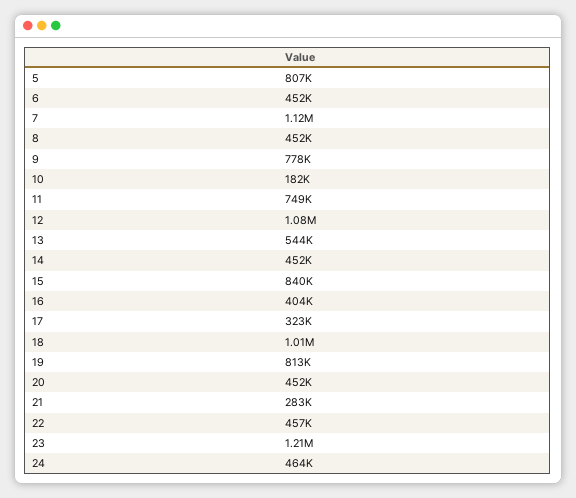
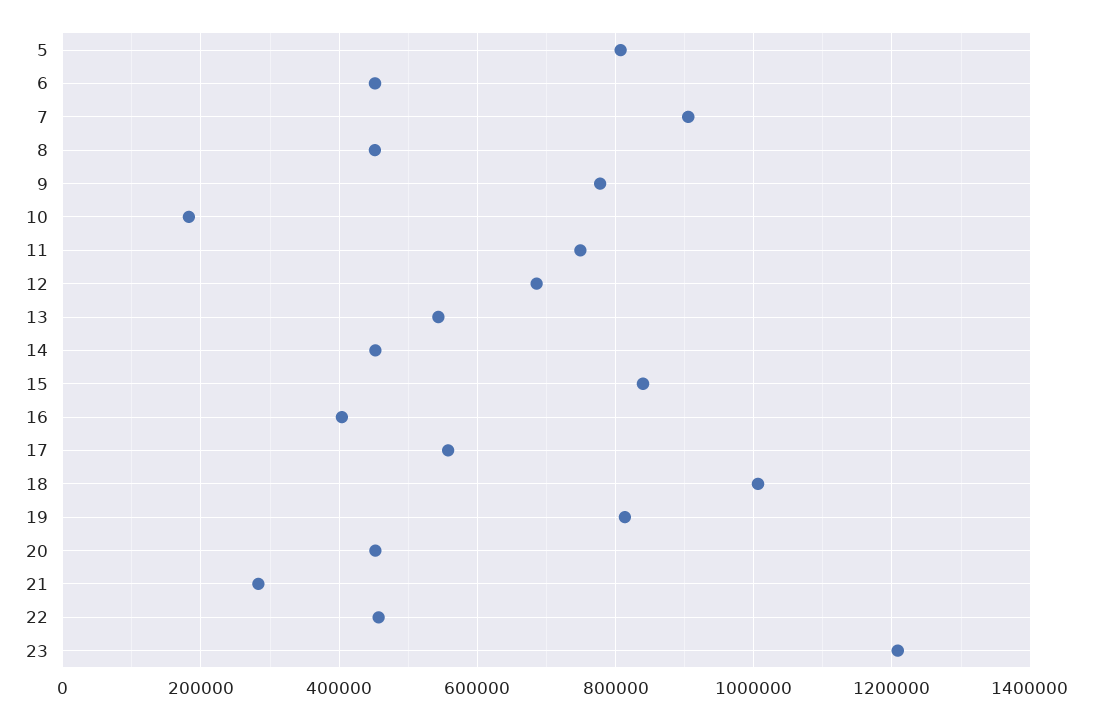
7: 1120000 -> 900000
12: 1080000 -> 680000
17: 323000 -> 560000
24: 464000 -> none

